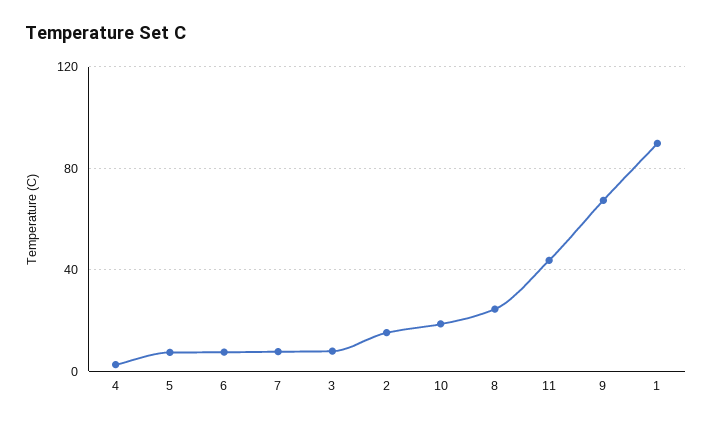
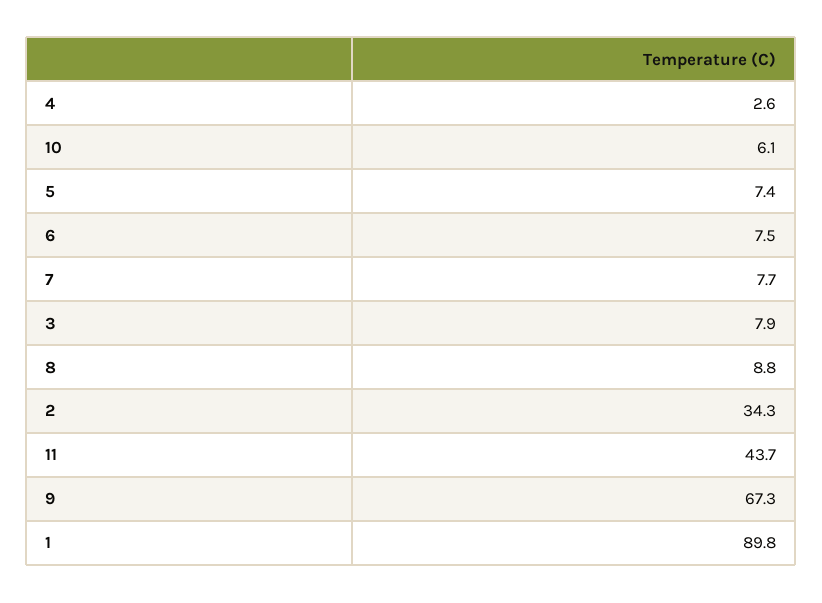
2: 15 -> 34.3
10: 20 -> 6.1
8: 25 -> 8.8

